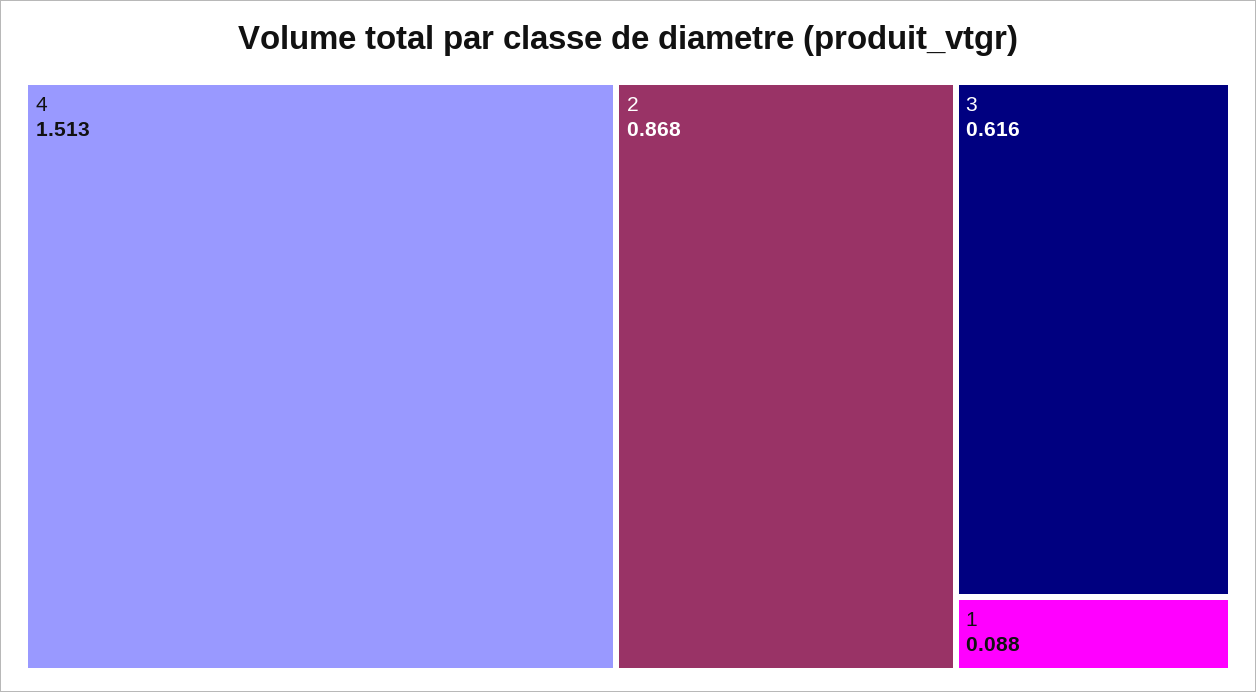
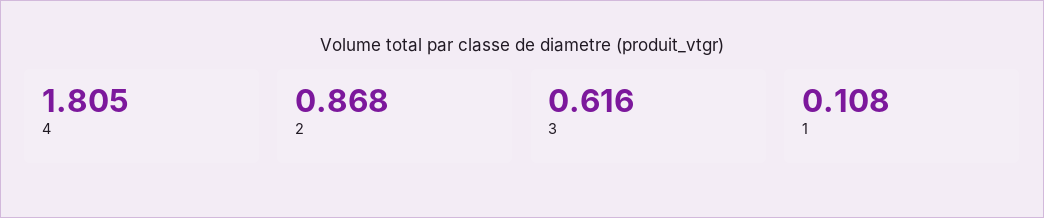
4: 1.513 -> 1.805
1: 0.088 -> 0.108

